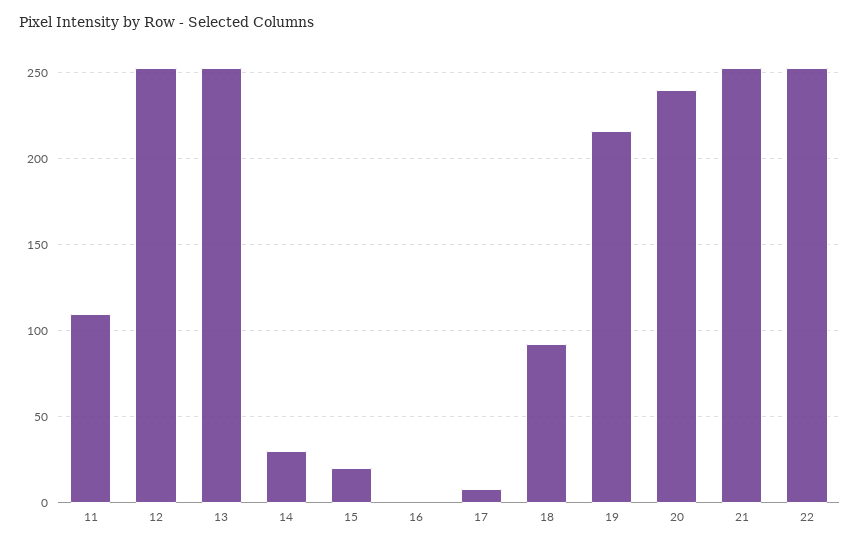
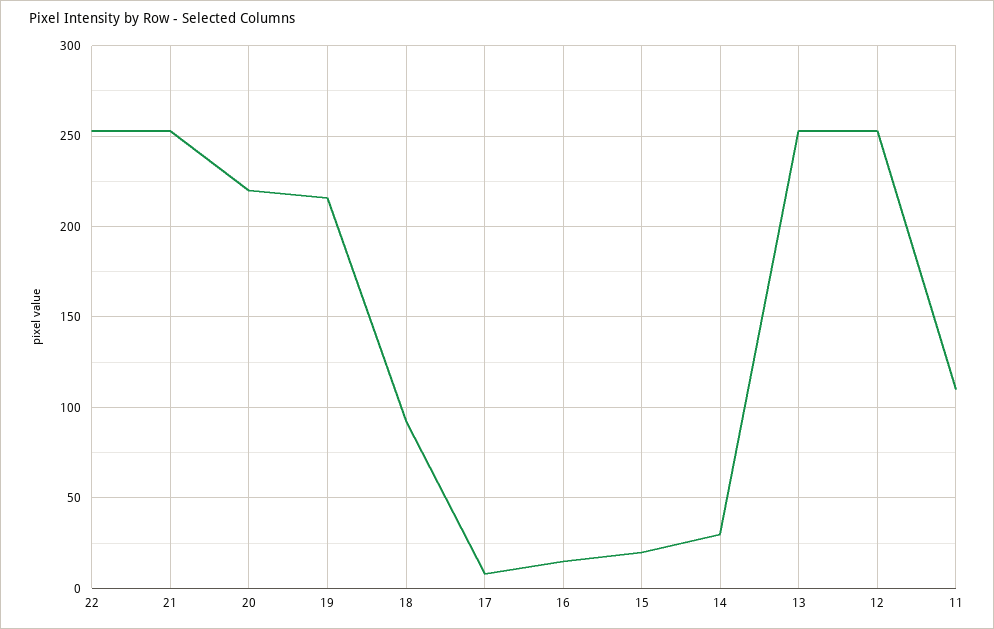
16: 0 -> 15
20: 240 -> 220

